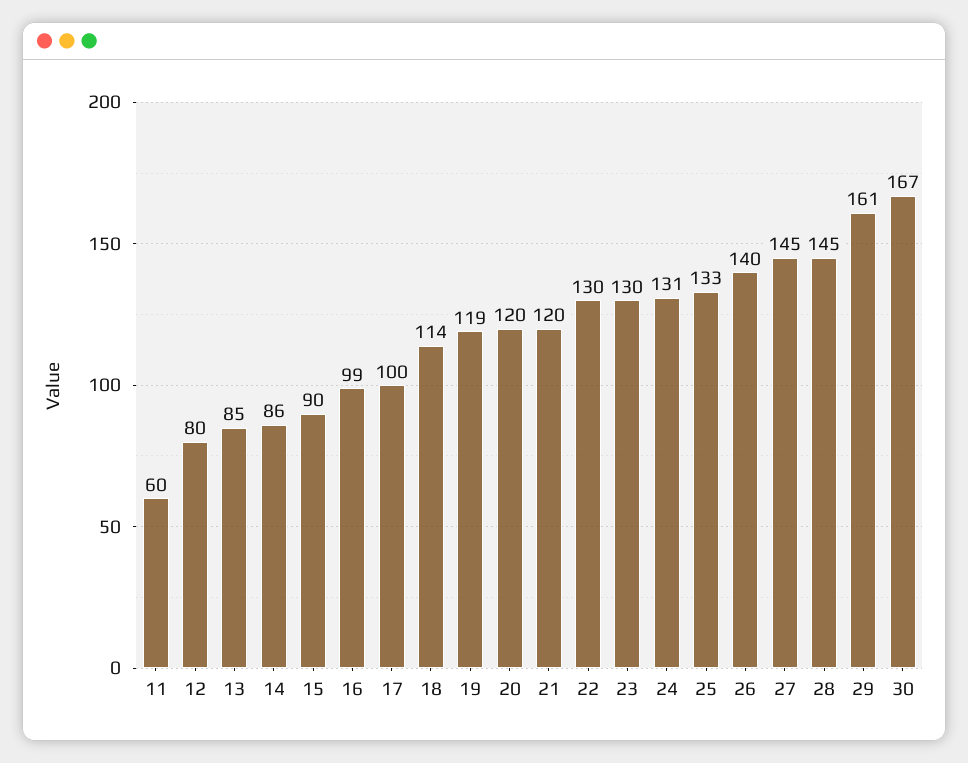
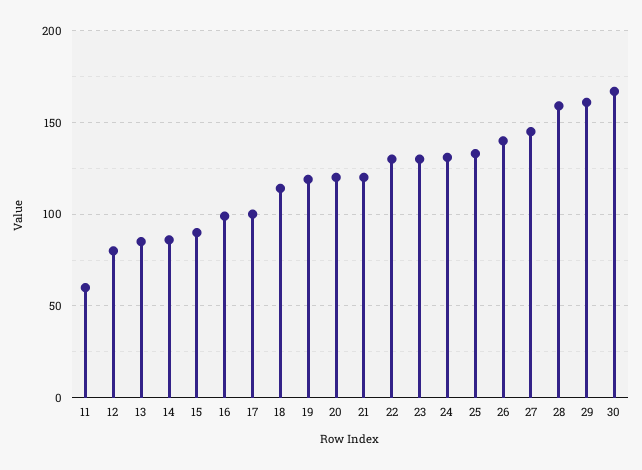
28: 145 -> 160

